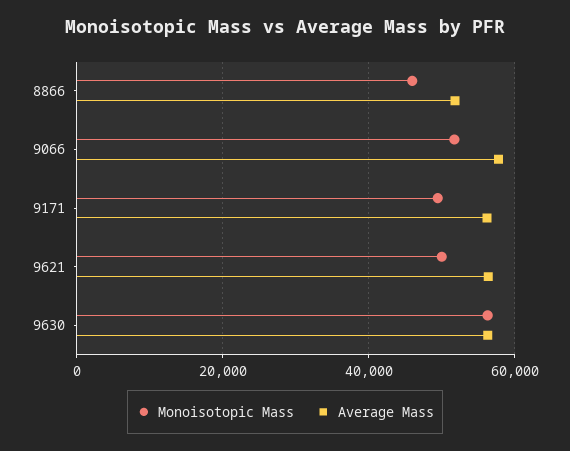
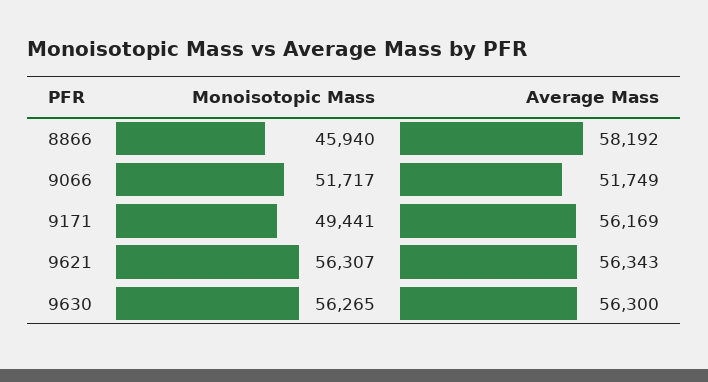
Average Mass, 8866: 52000 -> 58192
Average Mass, 9066: 58000 -> 51749
Monoisotopic Mass, 9621: 50000 -> 56307

